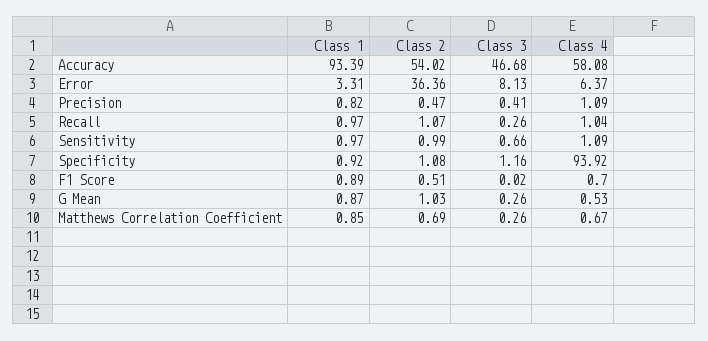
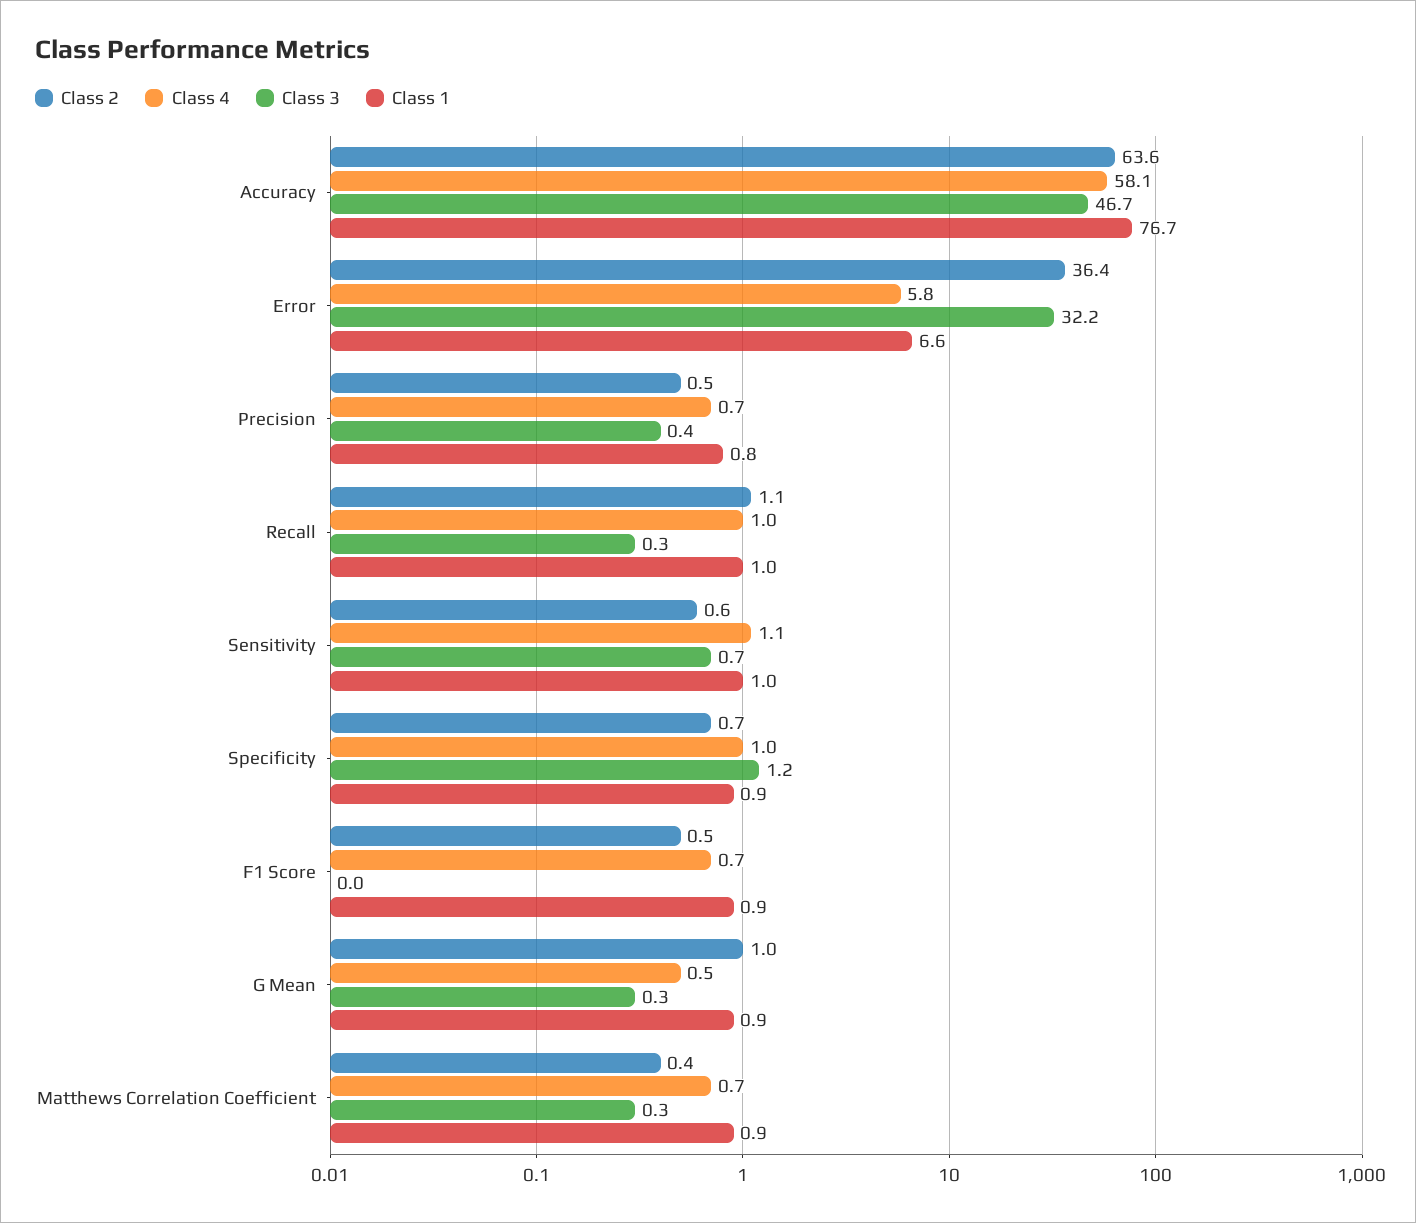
Class 1, Accuracy: 93.39 -> 76.7
Class 2, Accuracy: 54.02 -> 63.6
Class 1, Error: 3.31 -> 6.6
Class 3, Error: 8.13 -> 32.2
Class 4, Error: 6.37 -> 5.8
Class 4, Precision: 1.09 -> 0.7
Class 2, Sensitivity: 0.99 -> 0.6
Class 2, Specificity: 1.08 -> 0.7
Class 4, Specificity: 93.92 -> 1
Class 2, Matthews Correlation Coefficient: 0.69 -> 0.4

